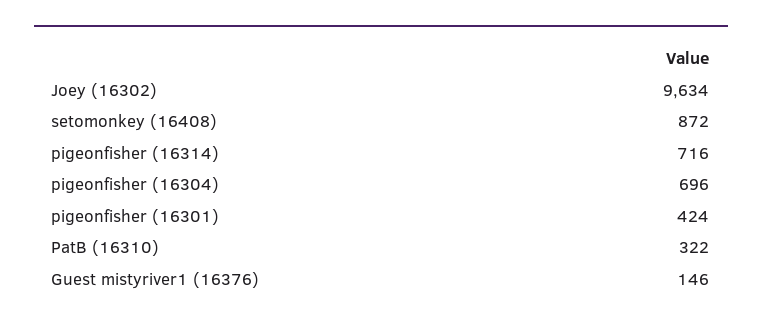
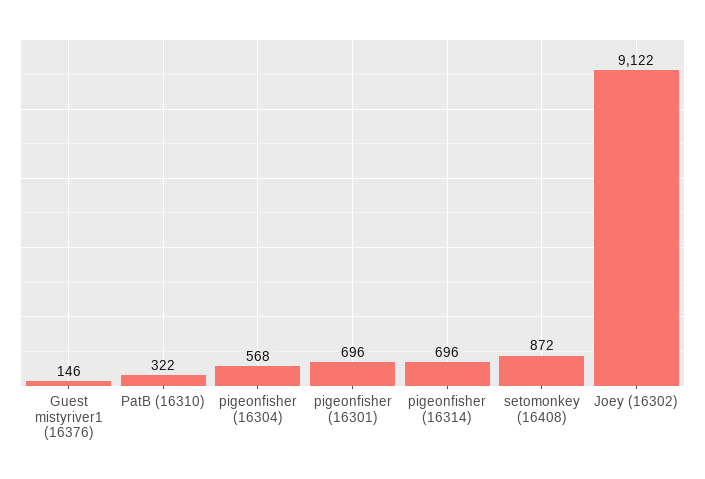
Joey (16302): 9634 -> 9122
pigeonfisher (16314): 716 -> 696
pigeonfisher (16304): 696 -> 568
pigeonfisher (16301): 424 -> 696

